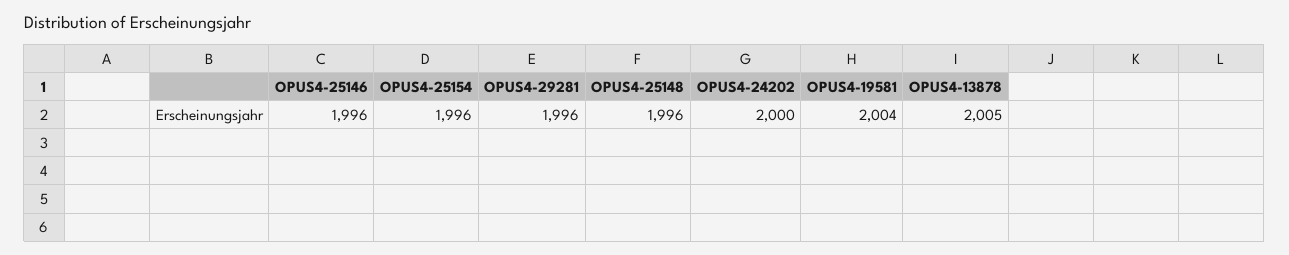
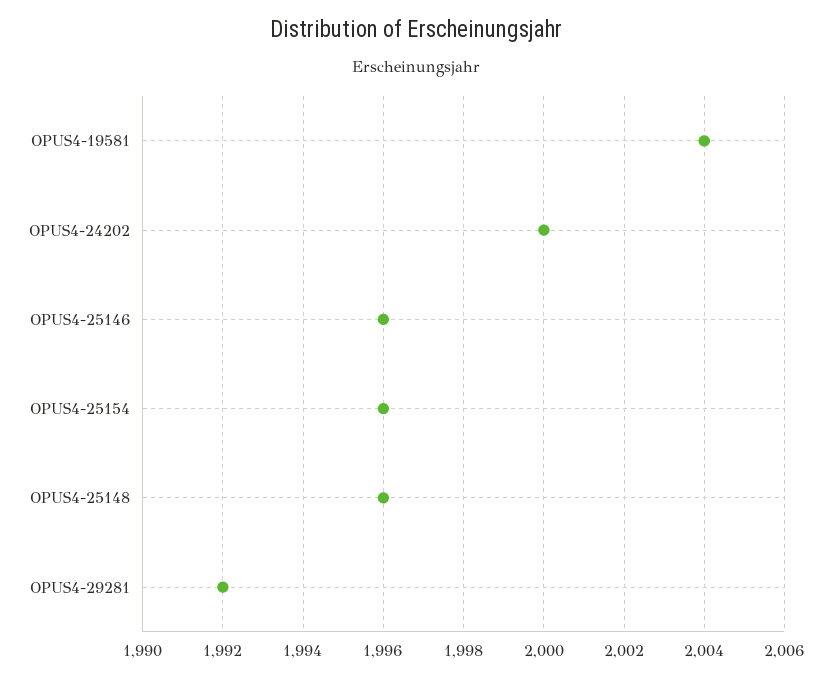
OPUS4-29281: 1996 -> 1992
OPUS4-13878: 2005 -> none

